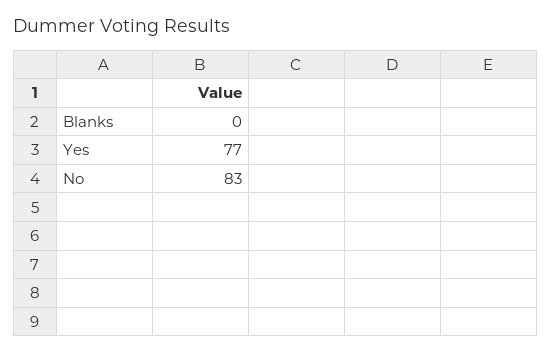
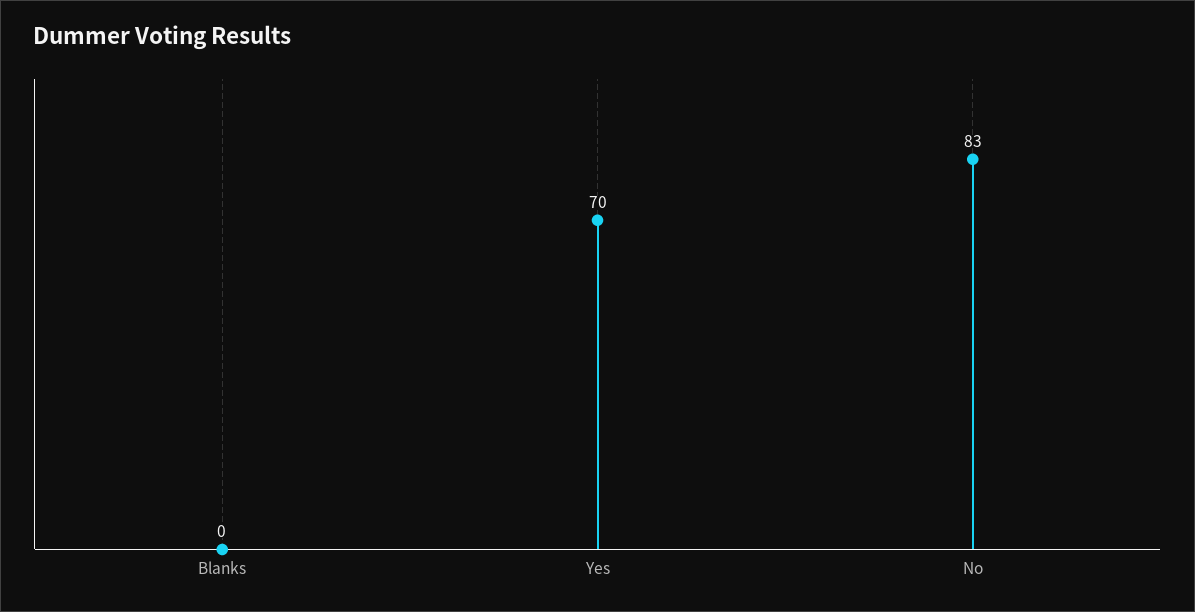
Yes: 77 -> 70

